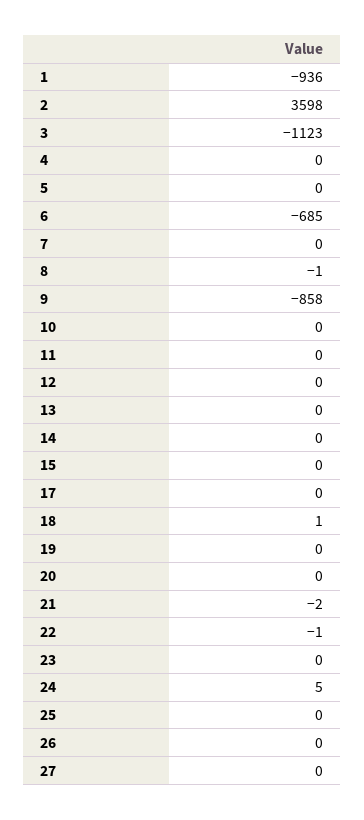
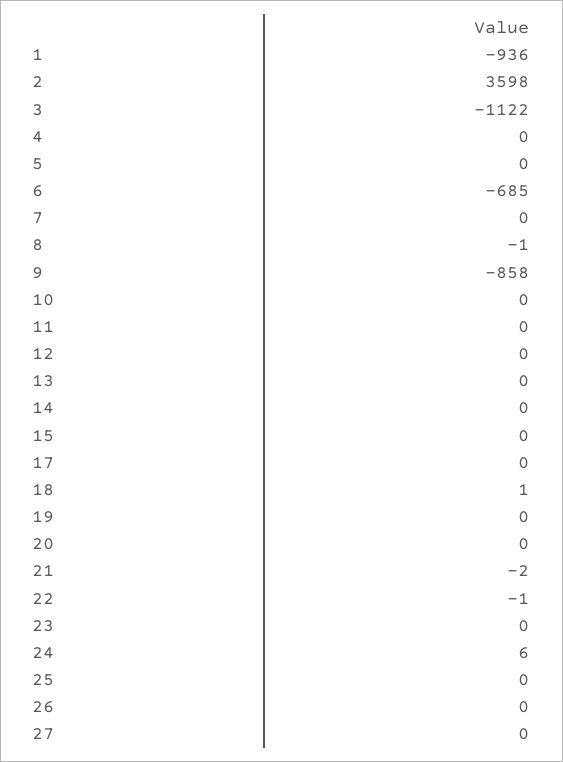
3: -1123 -> -1122
24: 5 -> 6

